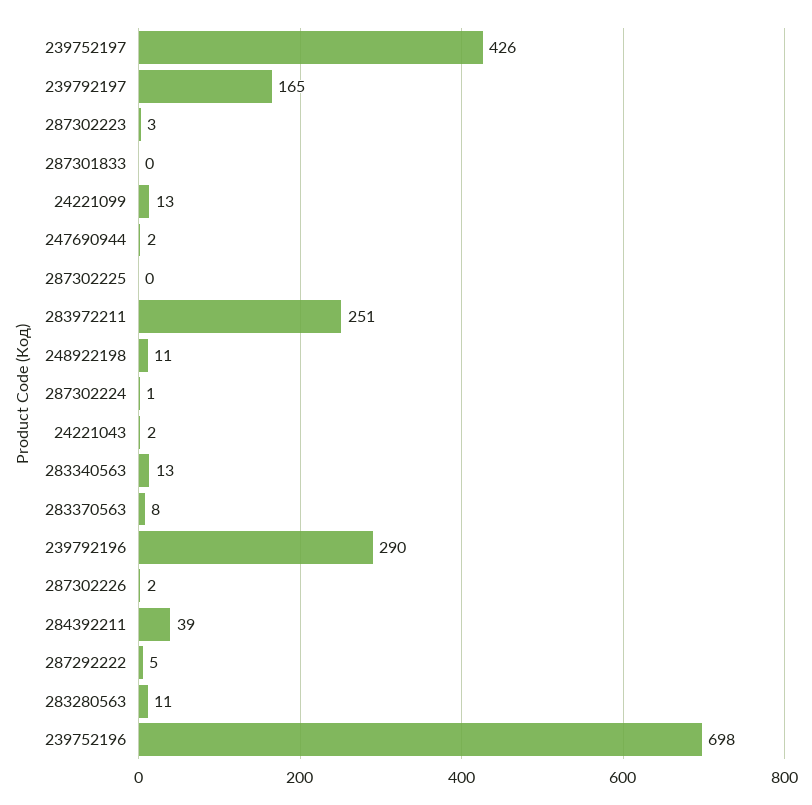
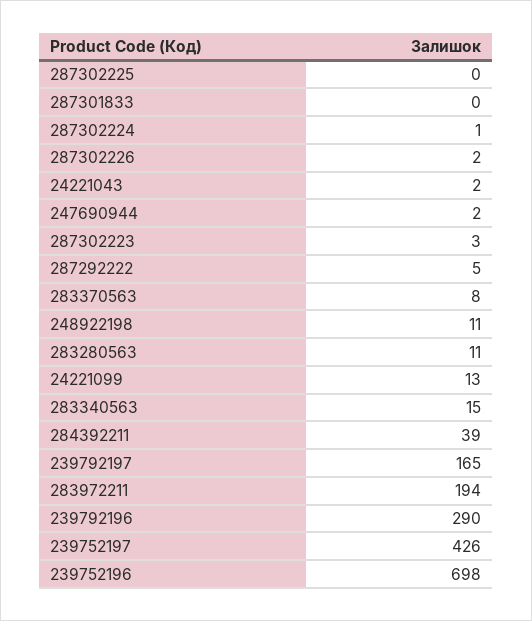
283972211: 251 -> 194
283340563: 13 -> 15

